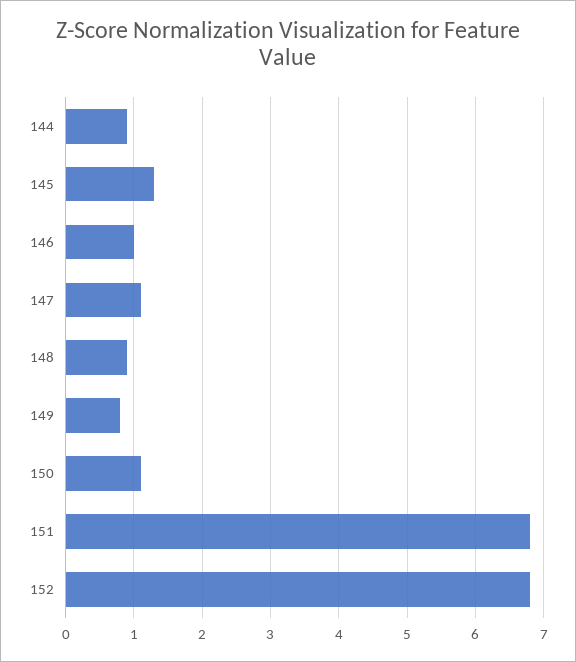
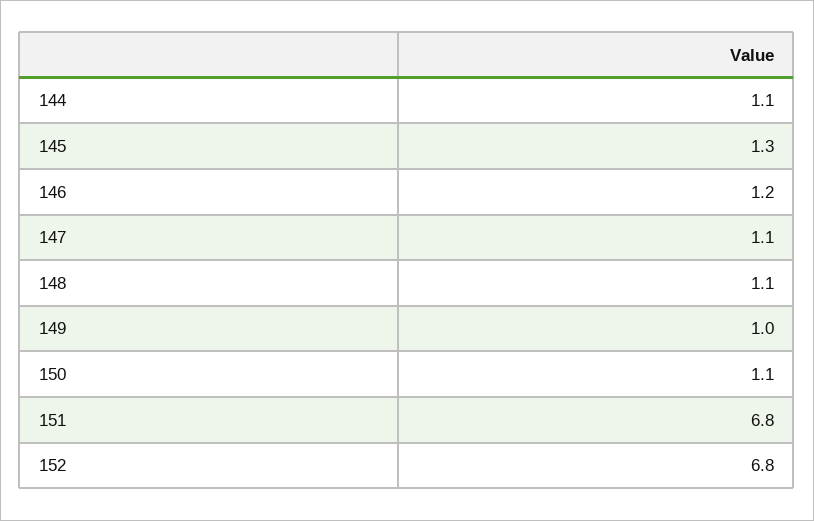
144: 0.9 -> 1.1
146: 1 -> 1.2
148: 0.9 -> 1.1
149: 0.8 -> 1

